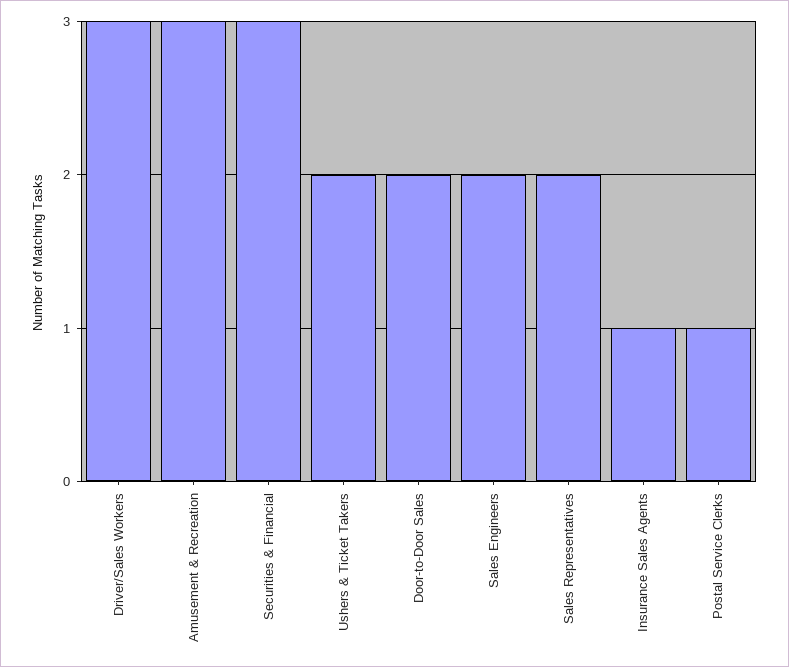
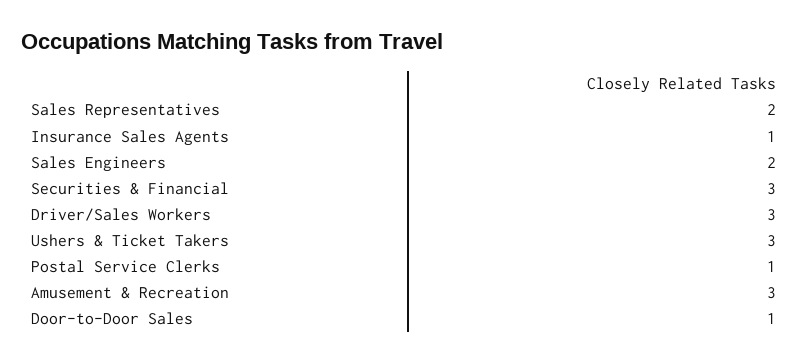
Ushers & Ticket Takers: 2 -> 3
Door-to-Door Sales: 2 -> 1

